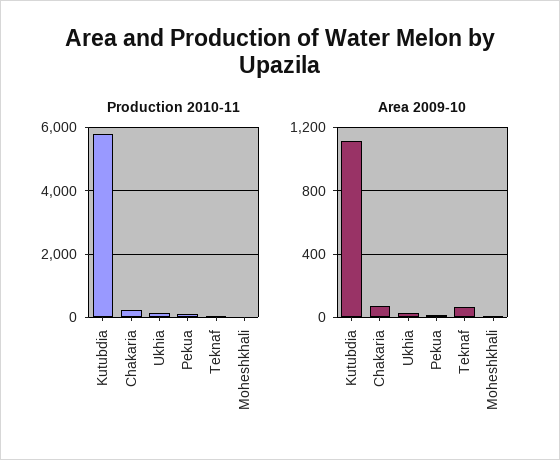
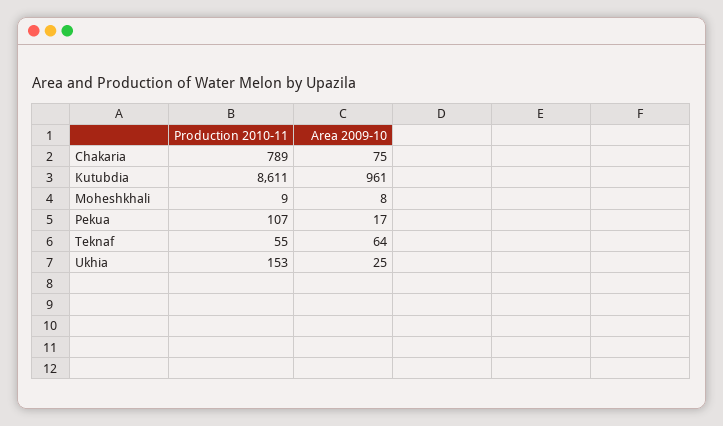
Production 2010-11, Kutubdia: 5800 -> 8611
Production 2010-11, Chakaria: 200 -> 789
Area 2009-10, Kutubdia: 1100 -> 961

